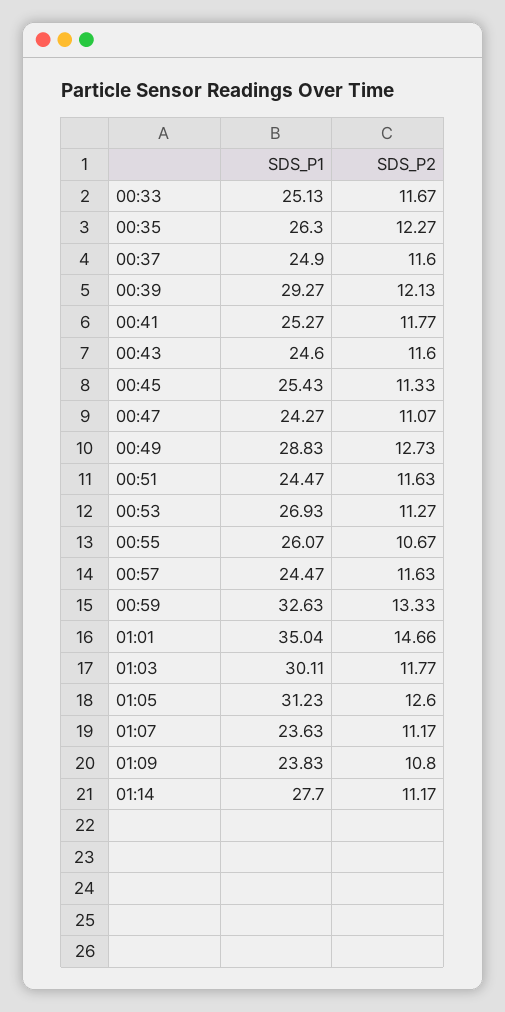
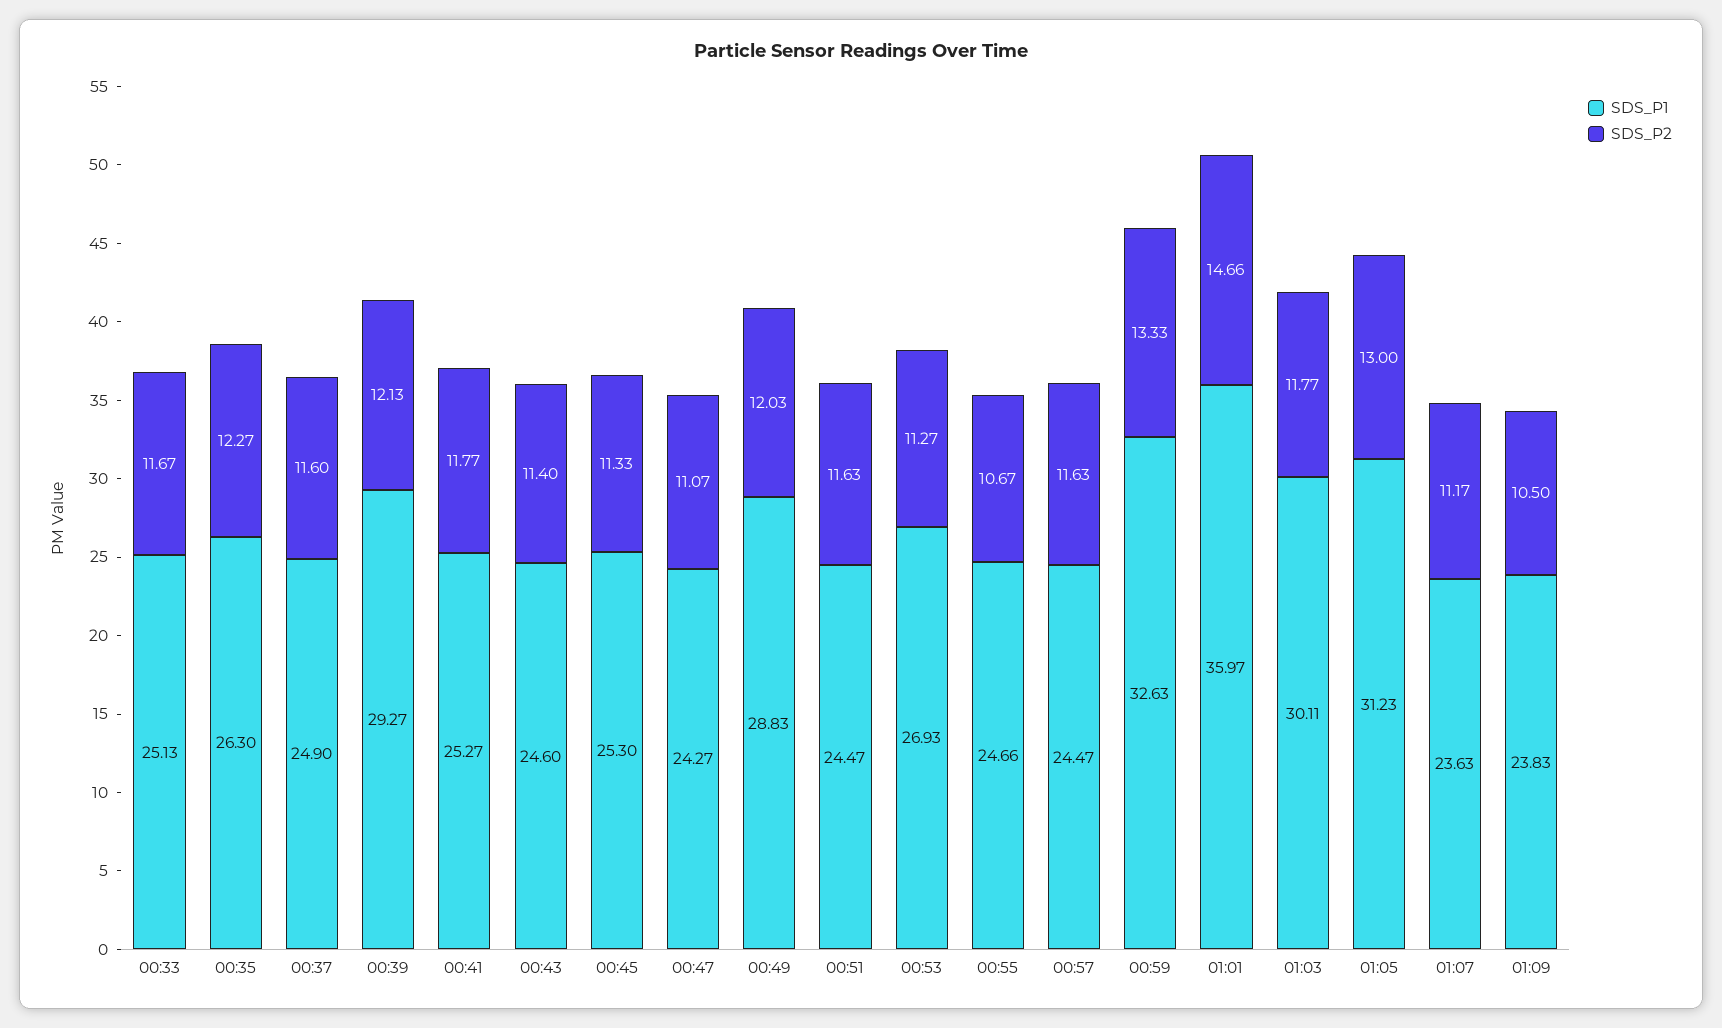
SDS_P2, 00:43: 11.6 -> 11.4
SDS_P1, 00:45: 25.43 -> 25.3
SDS_P2, 00:49: 12.73 -> 12.03
SDS_P1, 00:55: 26.07 -> 24.66
SDS_P1, 01:01: 35.04 -> 35.97
SDS_P2, 01:05: 12.6 -> 13
SDS_P2, 01:09: 10.8 -> 10.5
SDS_P1, 01:14: 27.7 -> none
SDS_P2, 01:14: 11.17 -> none

